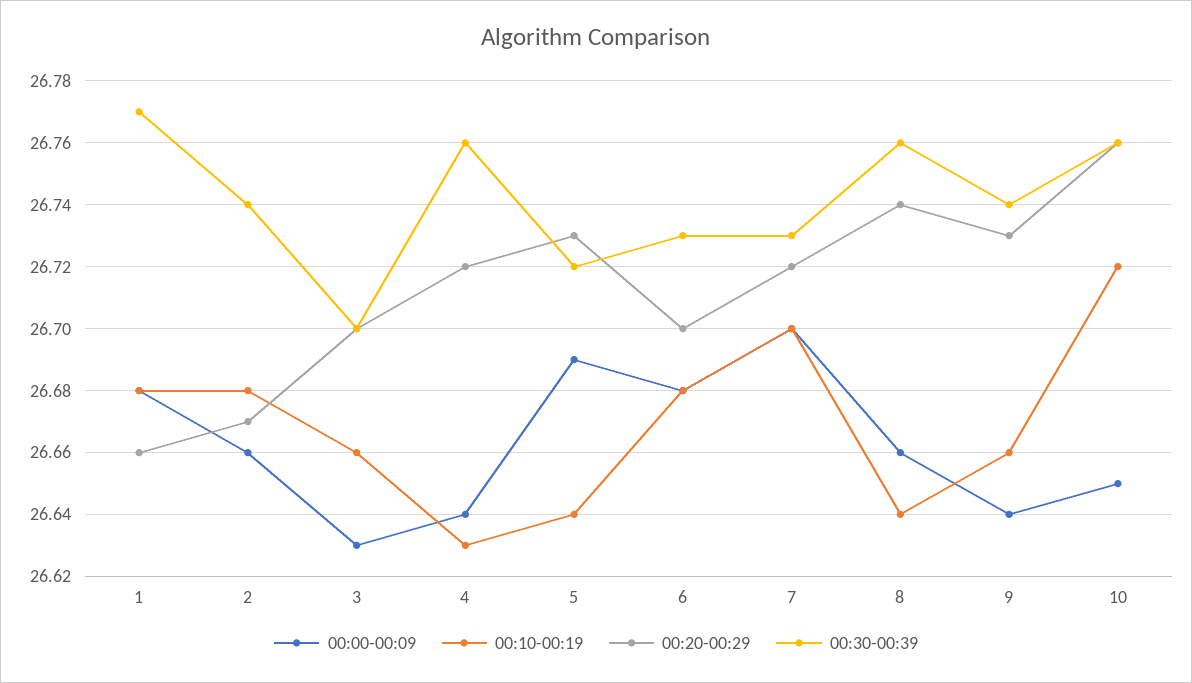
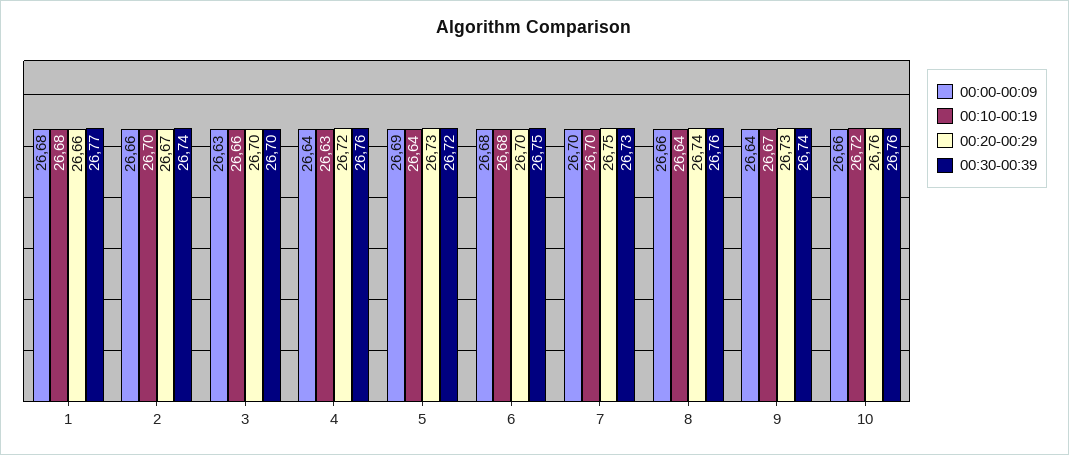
00:10-00:19, 2: 26.68 -> 26.7
00:30-00:39, 6: 26.73 -> 26.75
00:20-00:29, 7: 26.72 -> 26.75
00:10-00:19, 9: 26.66 -> 26.67
00:00-00:09, 10: 26.65 -> 26.66

